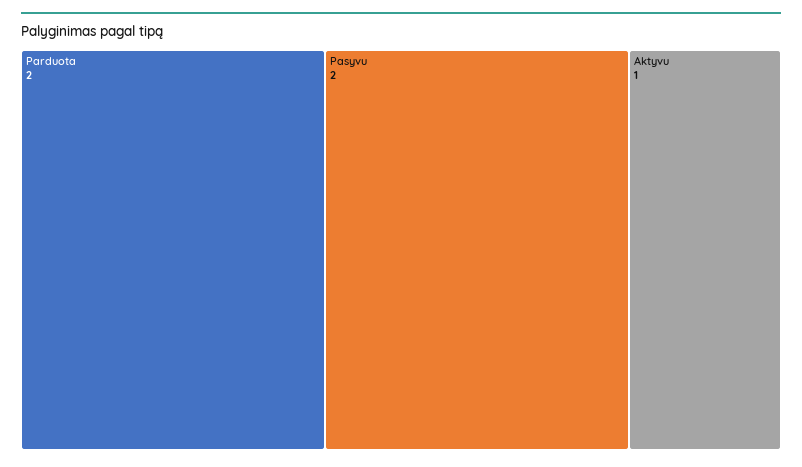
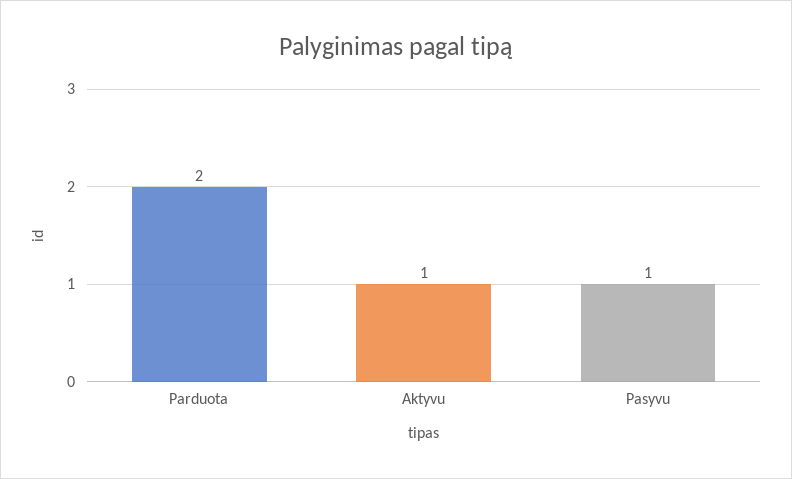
Pasyvu: 2 -> 1

